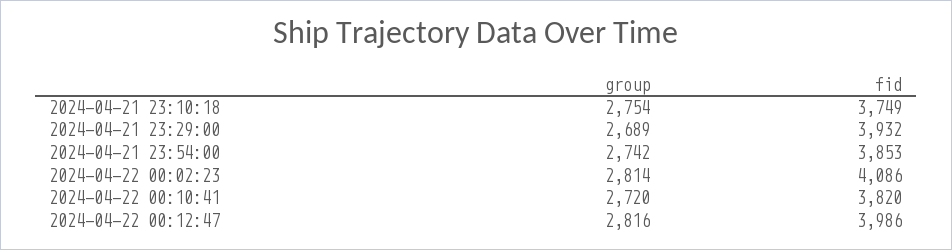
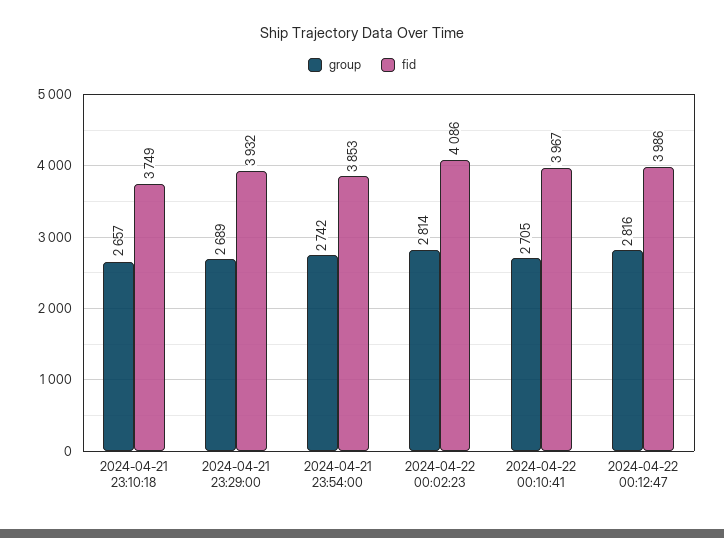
group, 2024-04-21 23:10:18: 2754 -> 2657
group, 2024-04-22 00:10:41: 2720 -> 2705
fid, 2024-04-22 00:10:41: 3820 -> 3967

